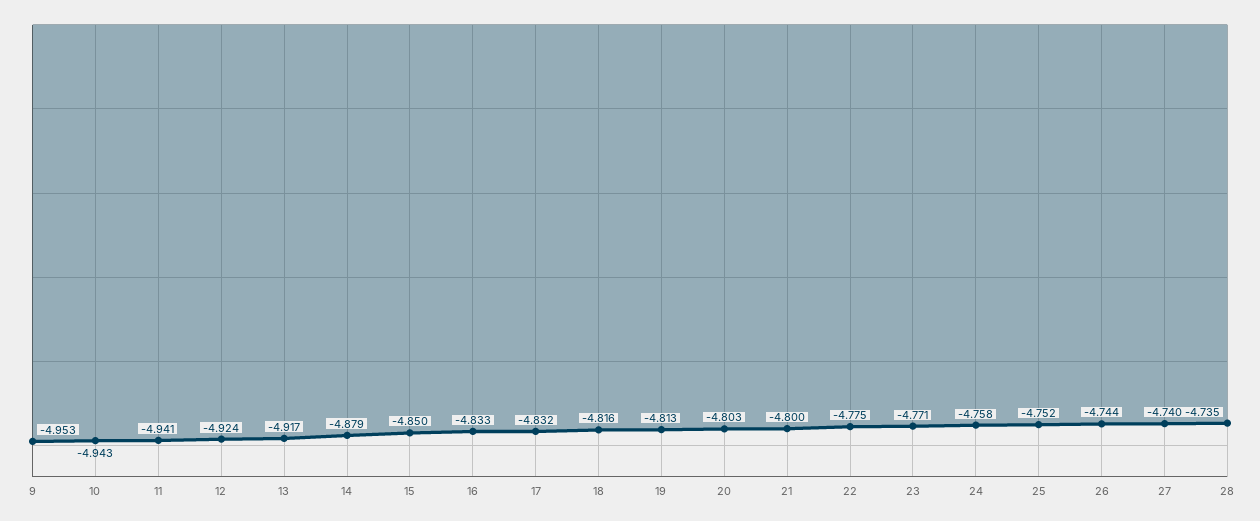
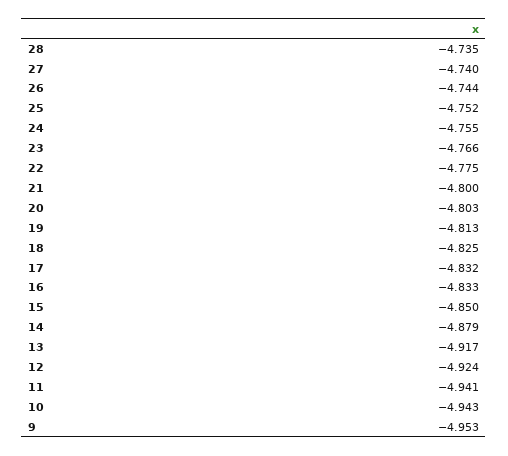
18: -4.816 -> -4.825
23: -4.771 -> -4.766
24: -4.758 -> -4.755

